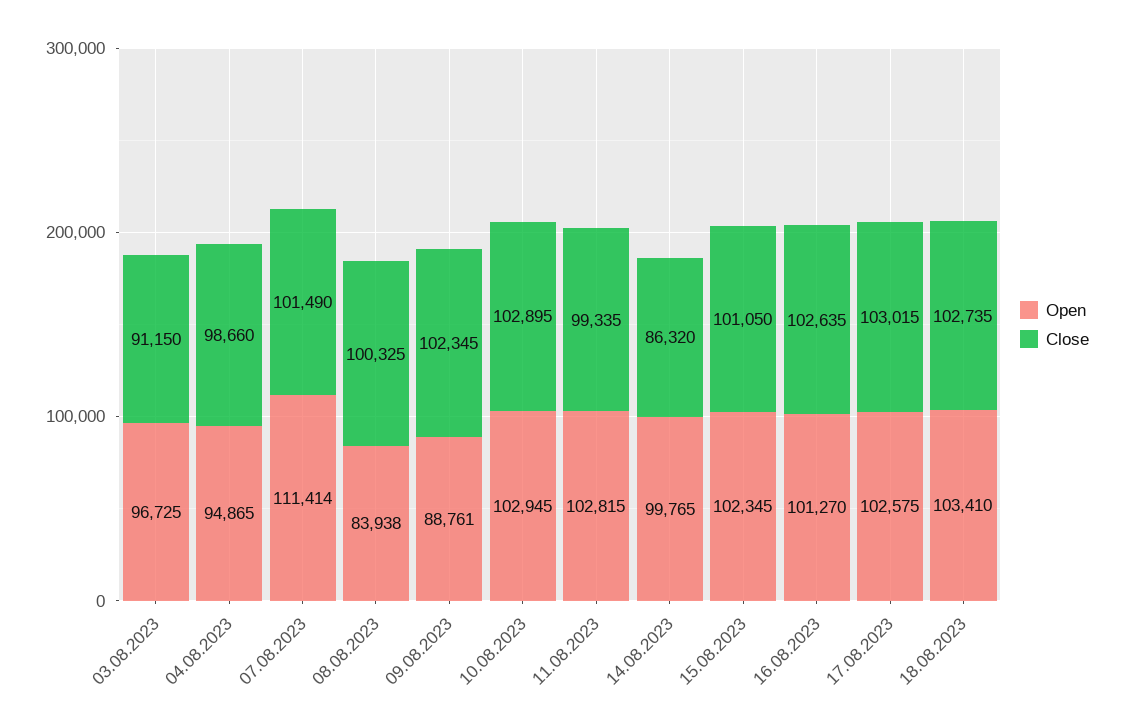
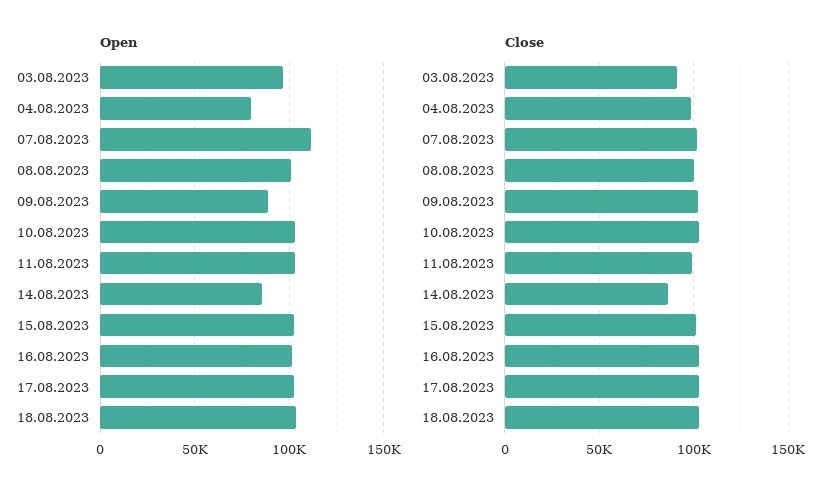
Open, 04.08.2023: 94865 -> 80000
Open, 08.08.2023: 83938 -> 100000
Open, 14.08.2023: 99765 -> 85000

